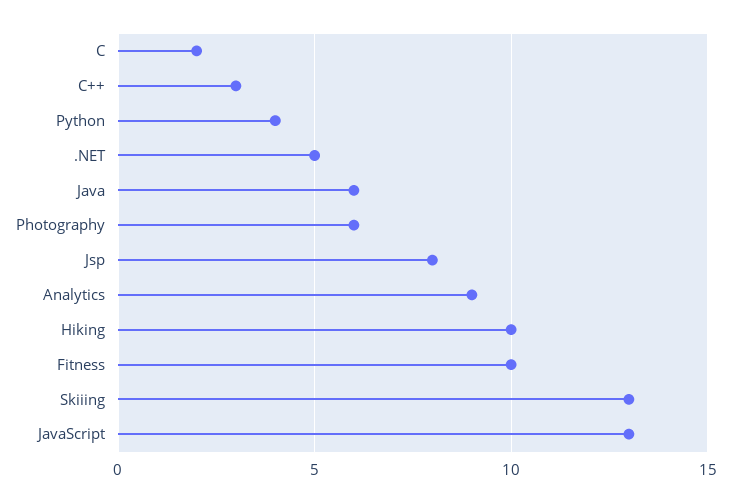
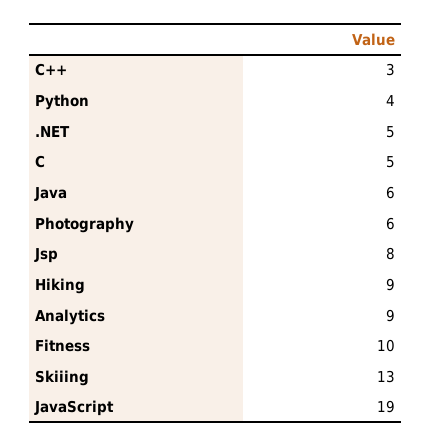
C: 2 -> 5
Hiking: 10 -> 9
JavaScript: 13 -> 19

